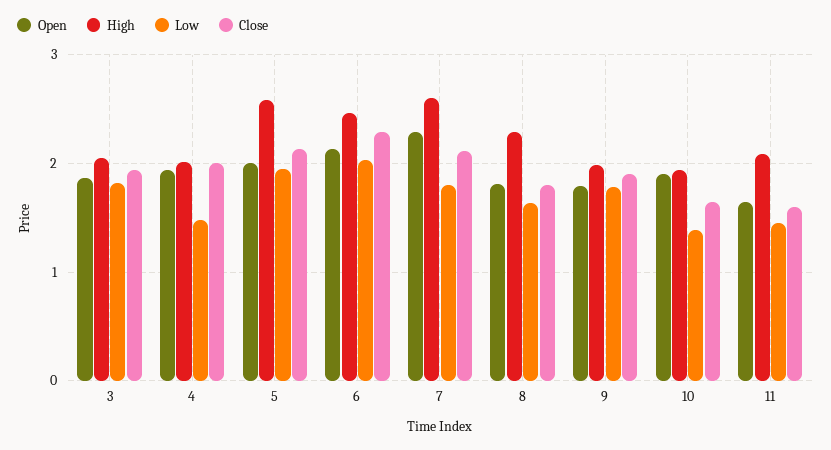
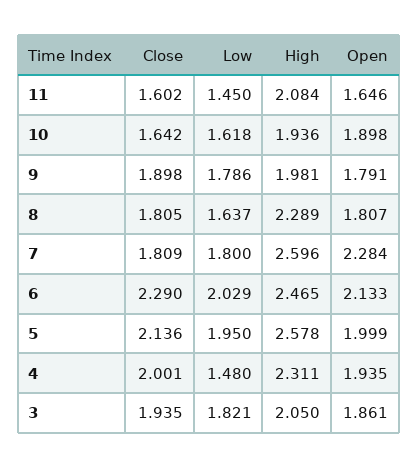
High, 4: 2 -> 2.311
Close, 7: 2.1 -> 1.809
Low, 10: 1.4 -> 1.618

